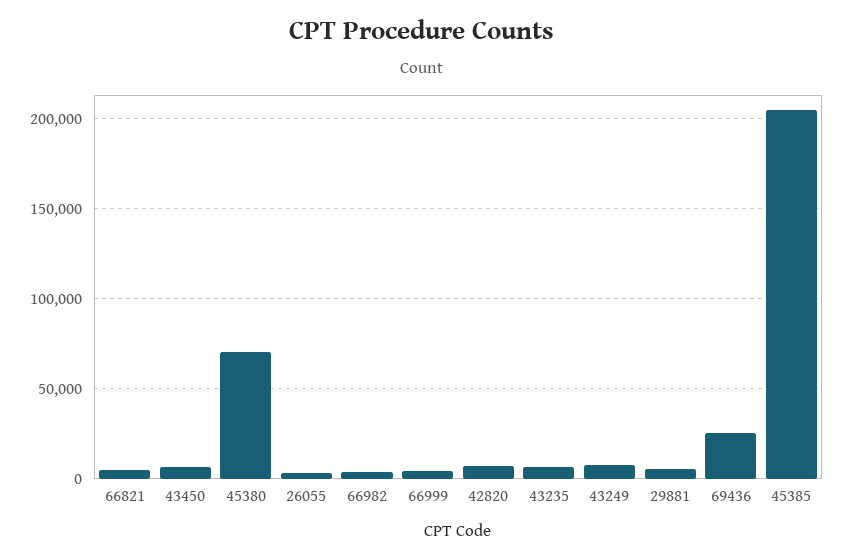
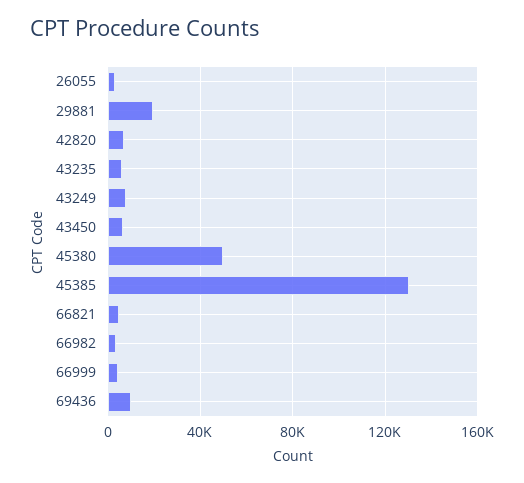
45380: 70000 -> 50000
29881: 5000 -> 20000
69436: 25000 -> 10000
45385: 205000 -> 130000

